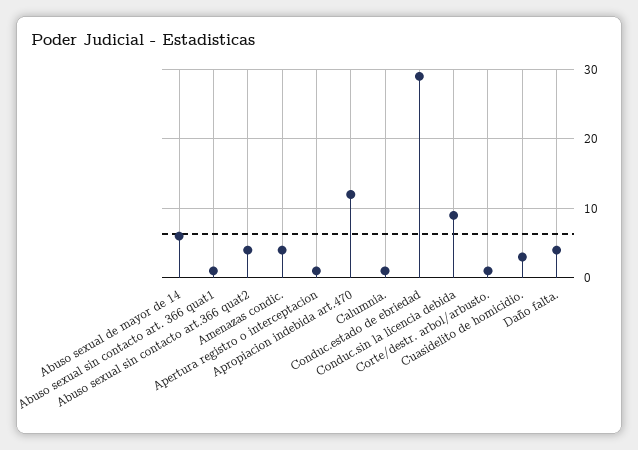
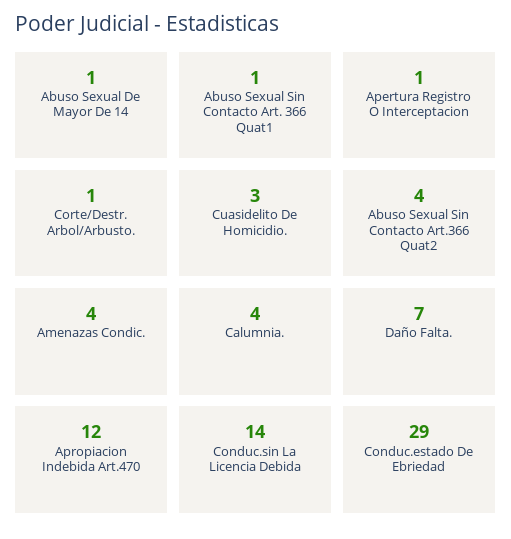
Abuso sexual de mayor de 14: 6 -> 1
Calumnia.: 1 -> 4
Conduc.sin la licencia debida: 9 -> 14
Daño falta.: 4 -> 7

